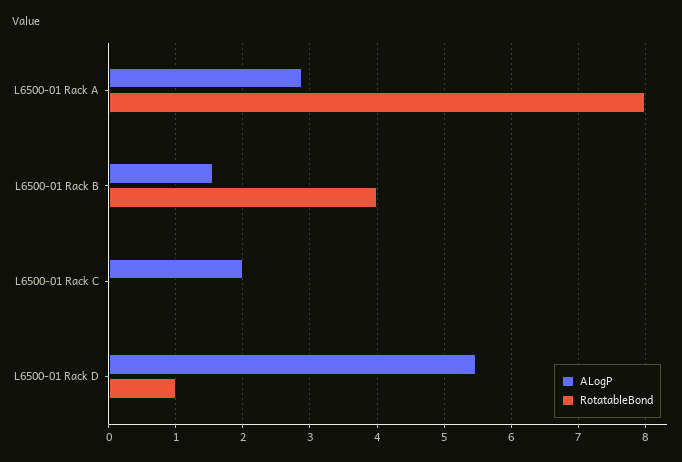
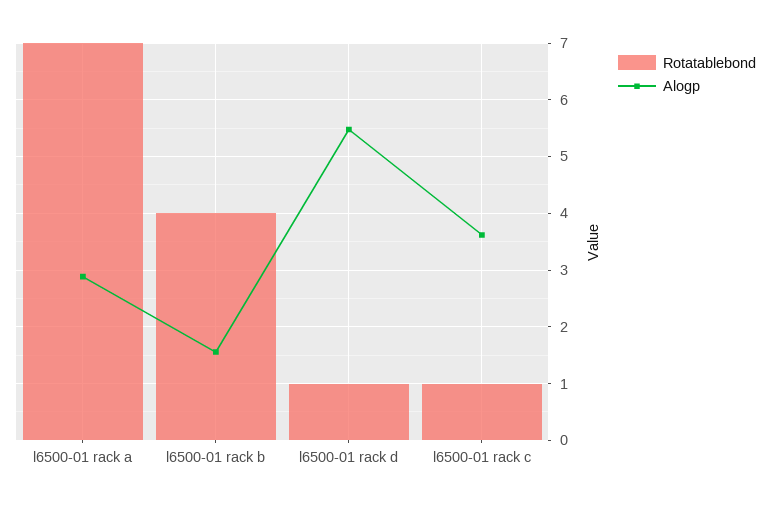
RotatableBond, L6500-01 Rack A: 8 -> 7
ALogP, L6500-01 Rack C: 2 -> 3.6
RotatableBond, L6500-01 Rack C: 0 -> 1

